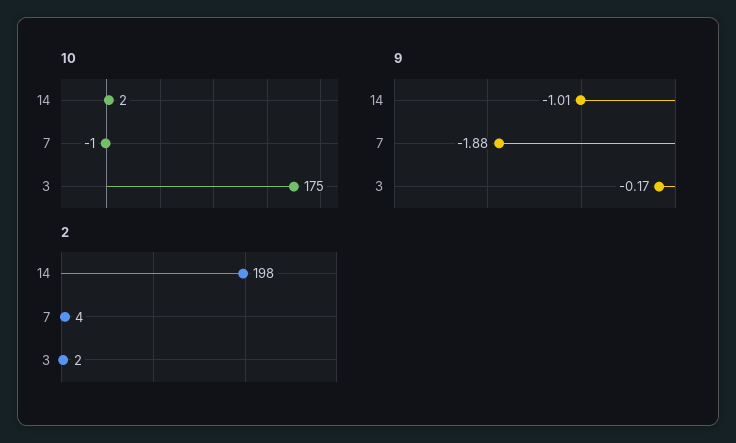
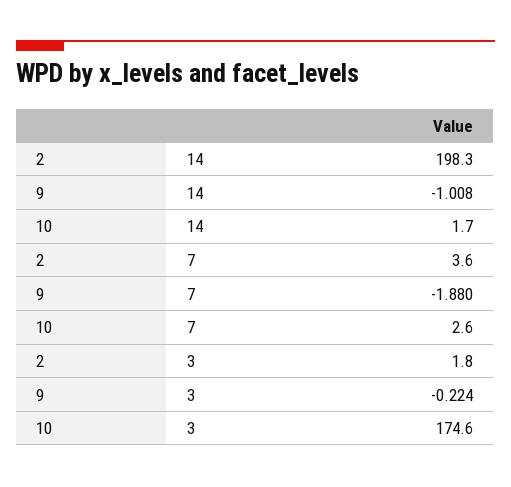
10, 7: -1 -> 2.6
9, 3: -0.17 -> -0.224

